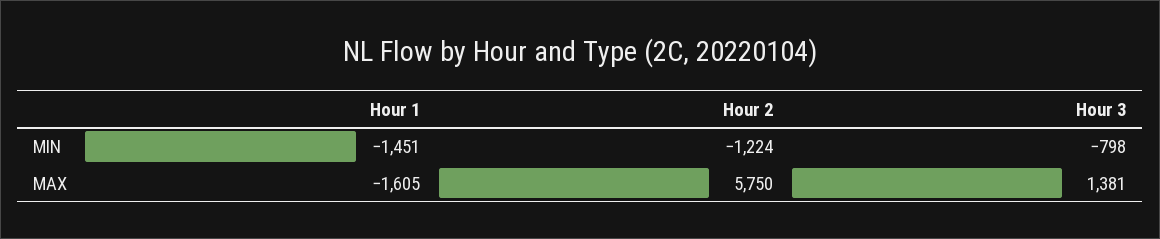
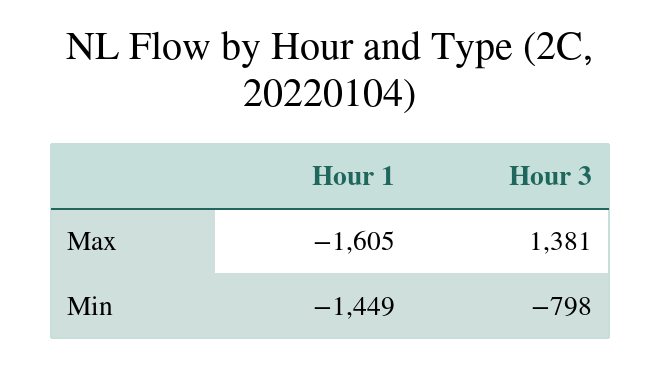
Hour 1, MIN: -1451 -> -1449
Hour 2, MIN: -1224 -> none
Hour 2, MAX: 5750 -> none

